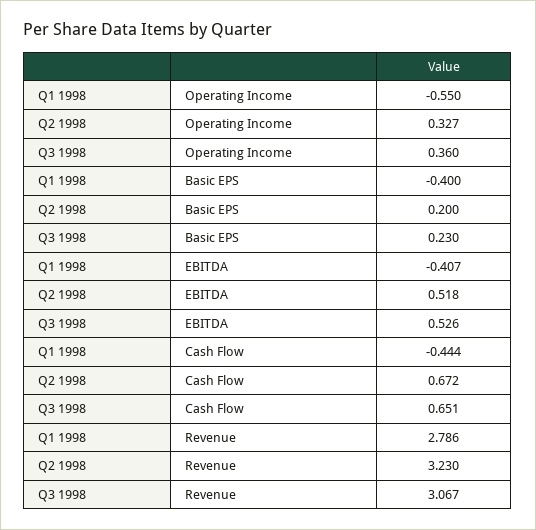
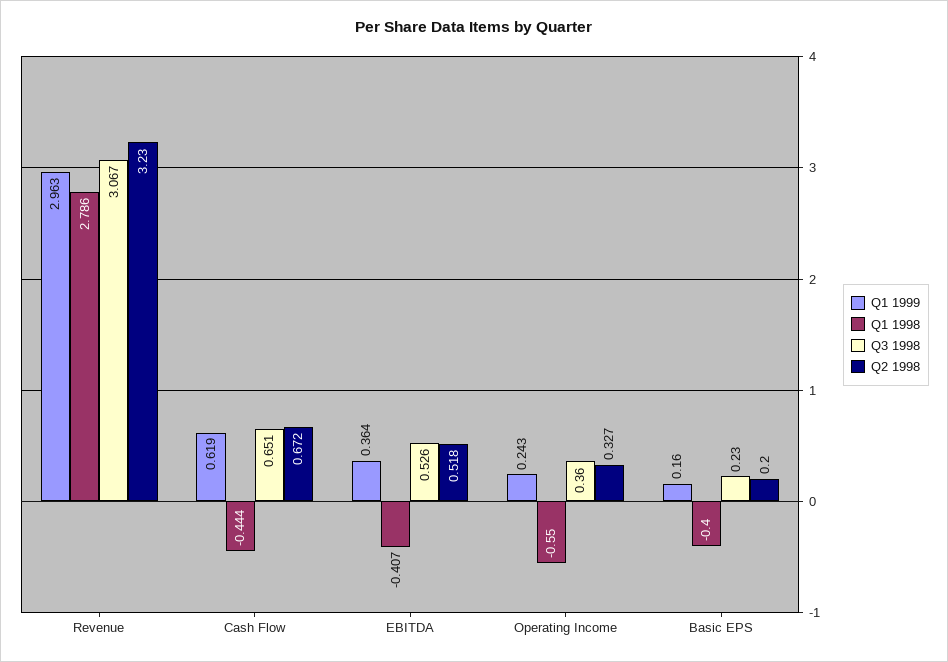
Q1 1999, Revenue: none -> 2.963
Q1 1999, Cash Flow: none -> 0.619
Q1 1999, EBITDA: none -> 0.364
Q1 1999, Operating Income: none -> 0.243
Q1 1999, Basic EPS: none -> 0.16

